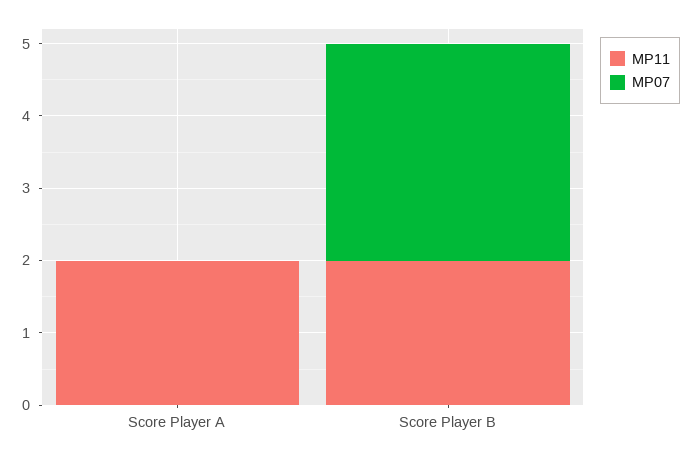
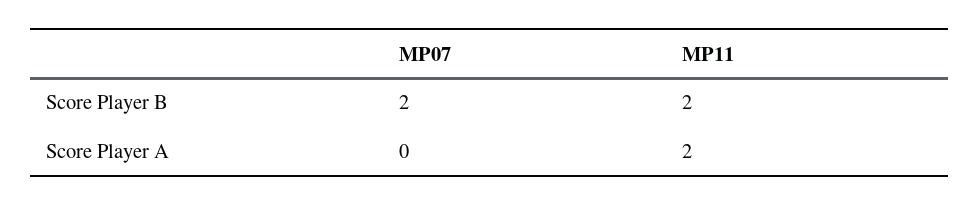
MP07, Score Player B: 3 -> 2

